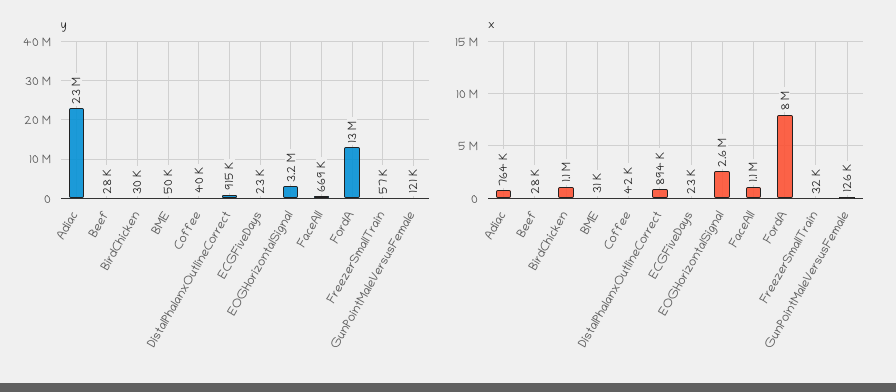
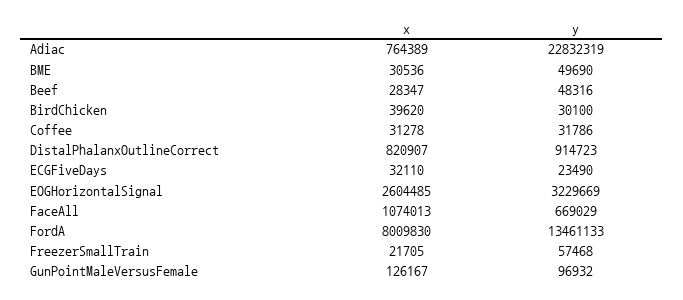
y, Beef: 28000 -> 48316
y, Coffee: 40000 -> 31786
y, GunPointMaleVersusFemale: 121000 -> 96932
x, BirdChicken: 1100000 -> 39620
x, Coffee: 42000 -> 31278
x, DistalPhalanxOutlineCorrect: 894000 -> 820907
x, ECGFiveDays: 23000 -> 32110
x, FreezerSmallTrain: 32000 -> 21705

